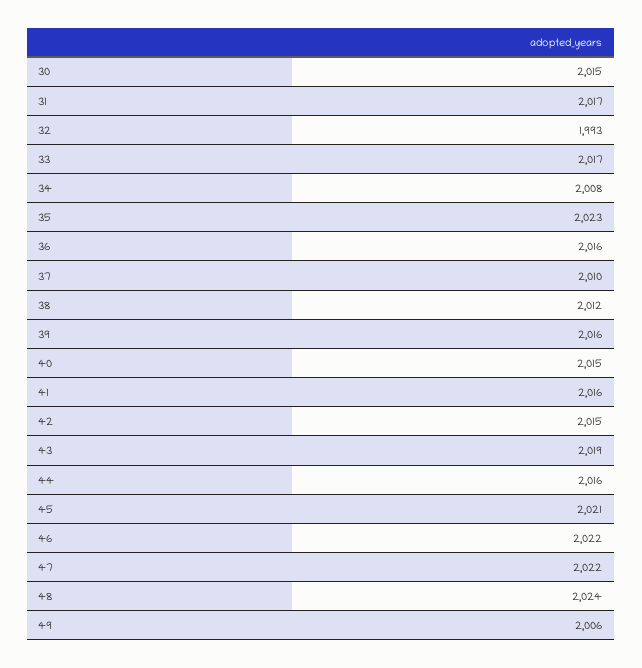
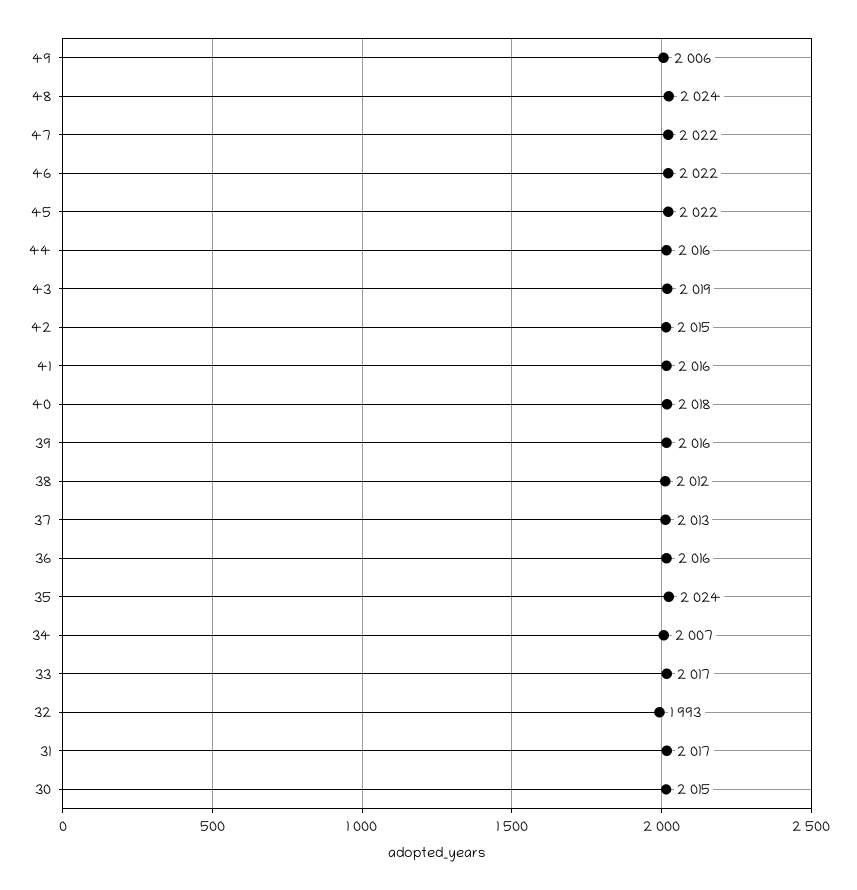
34: 2008 -> 2007
35: 2023 -> 2024
37: 2010 -> 2013
40: 2015 -> 2018
45: 2021 -> 2022

